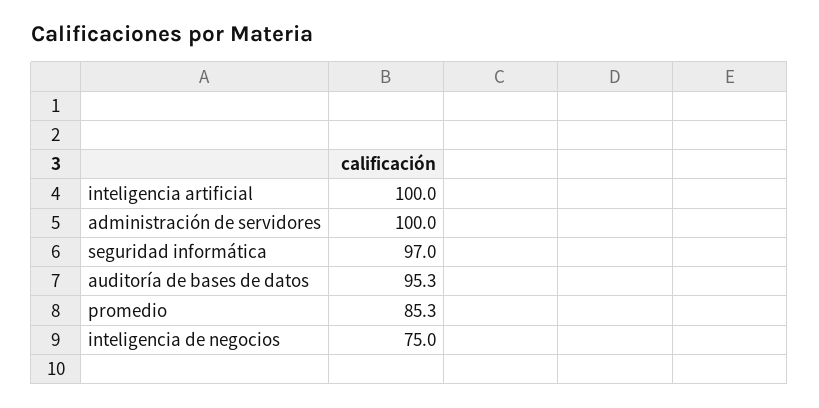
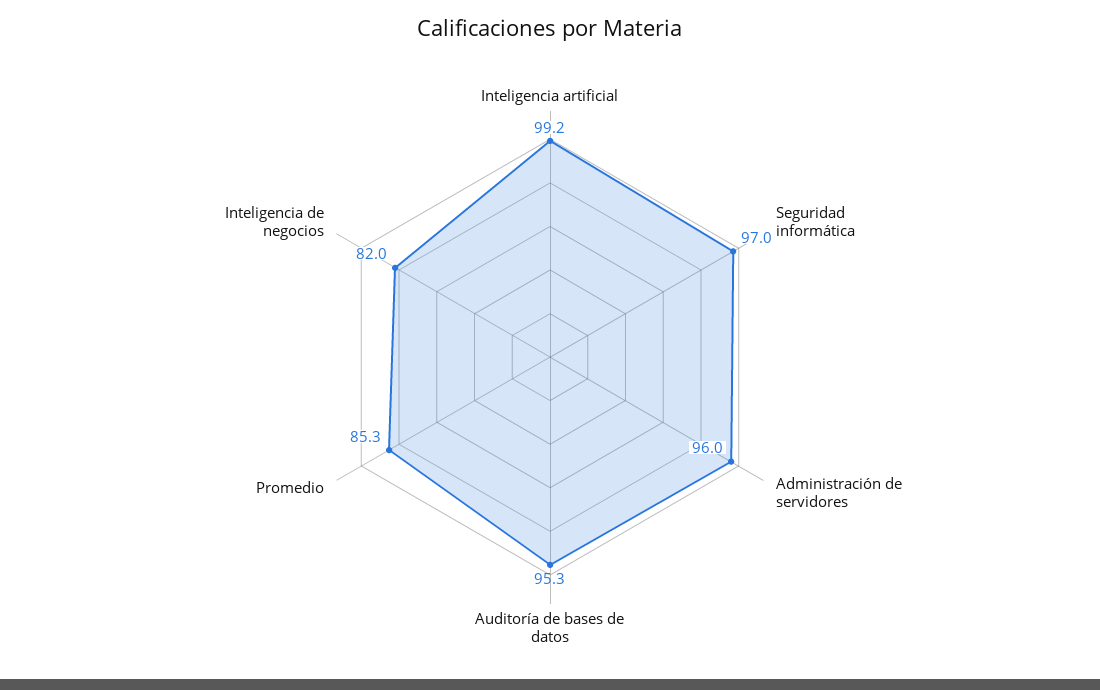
inteligencia artificial: 100 -> 99.2
administración de servidores: 100 -> 96
inteligencia de negocios: 75 -> 82

